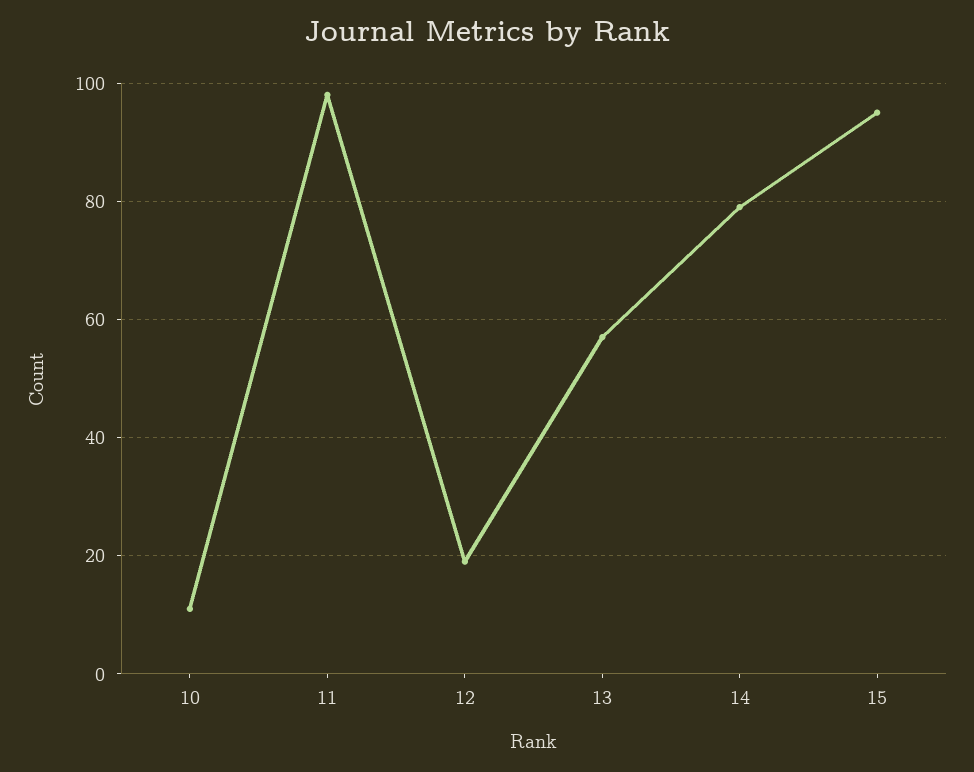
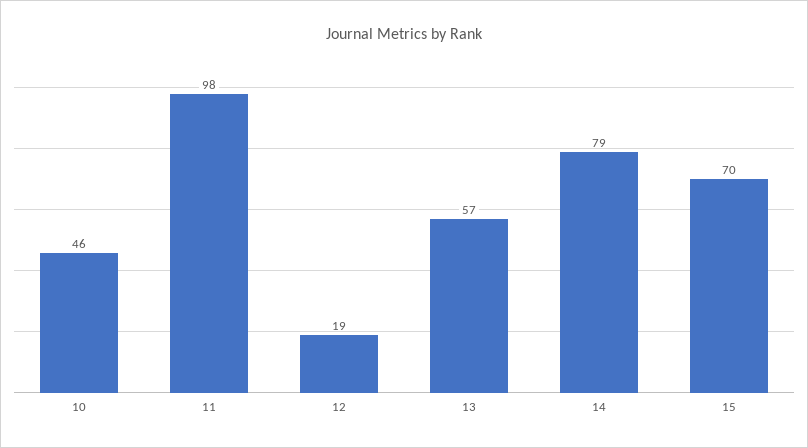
10: 10 -> 46
15: 95 -> 70

